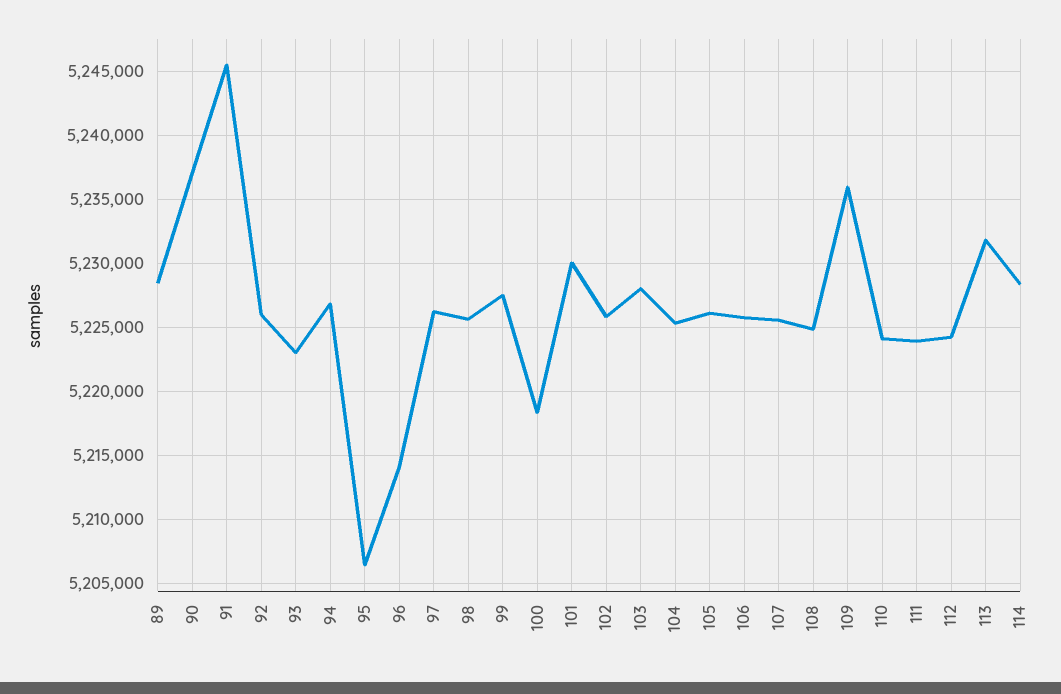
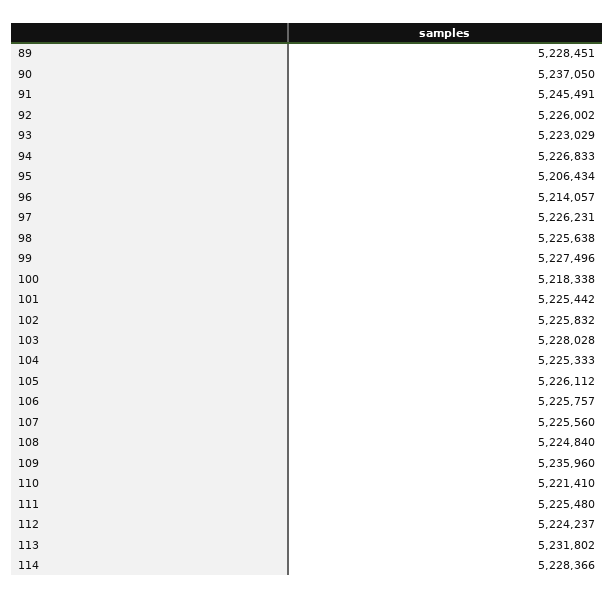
101: 5230000 -> 5225442
110: 5224000 -> 5221410
111: 5224000 -> 5225480

